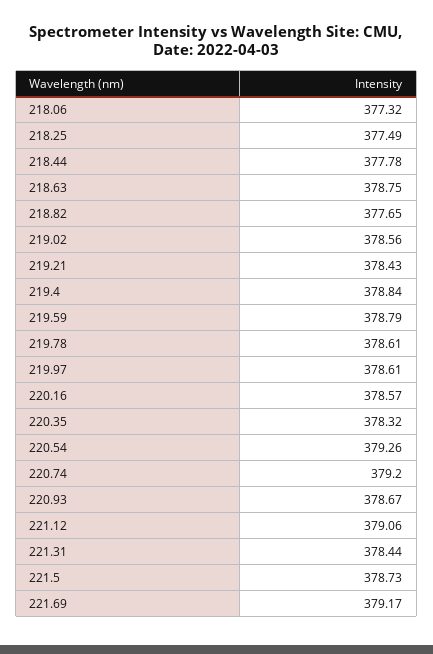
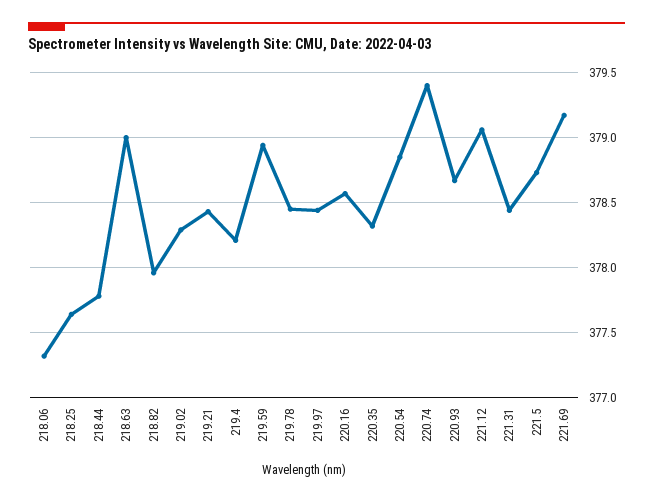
218.25: 377.49 -> 377.65
218.63: 378.75 -> 379
218.82: 377.65 -> 377.95
219.02: 378.56 -> 378.3
219.4: 378.84 -> 378.2
219.59: 378.79 -> 378.95
219.78: 378.61 -> 378.45
219.97: 378.61 -> 378.45
220.54: 379.26 -> 378.85
220.74: 379.2 -> 379.4

